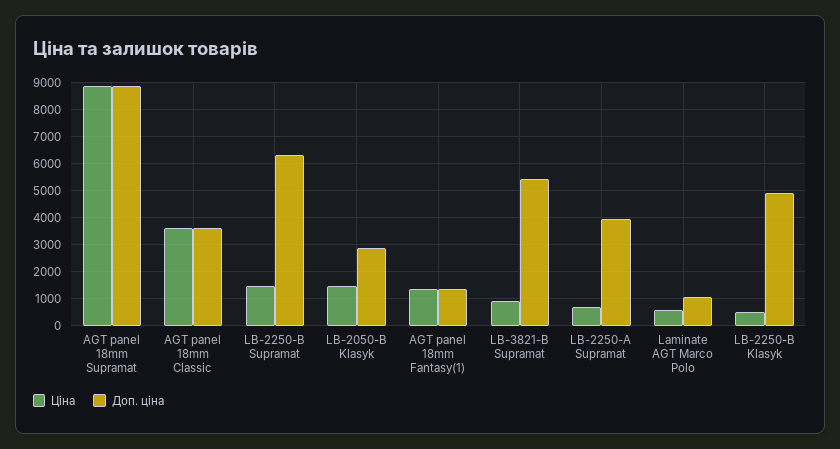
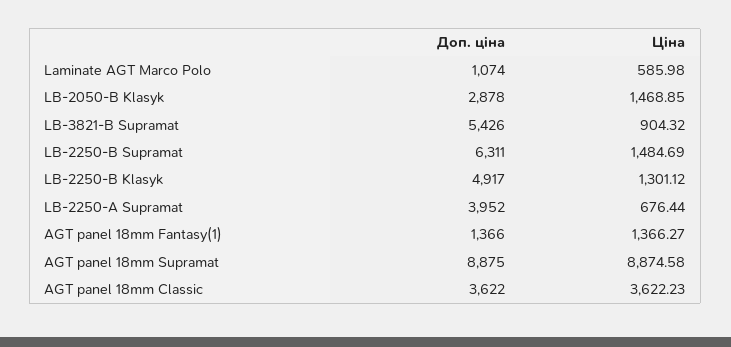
Ціна, LB-2250-B Klasyk: 500 -> 1301.12

